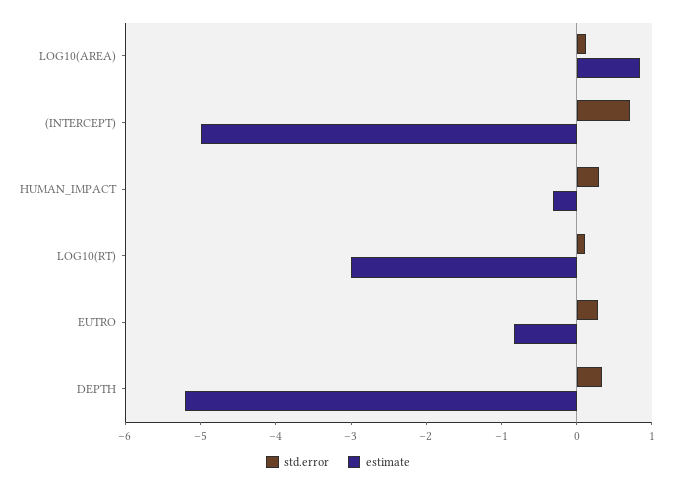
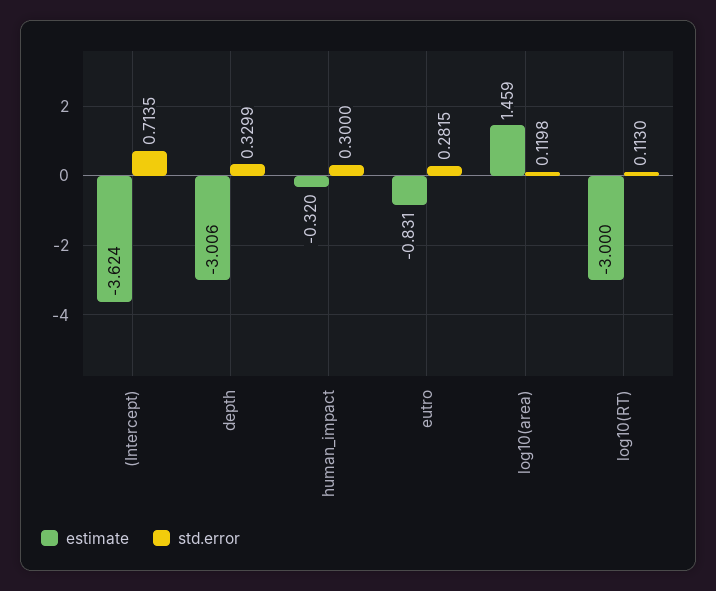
estimate, LOG10(AREA): 0.8 -> 1.459
estimate, (INTERCEPT): -5 -> -3.624
estimate, DEPTH: -5.2 -> -3.006

